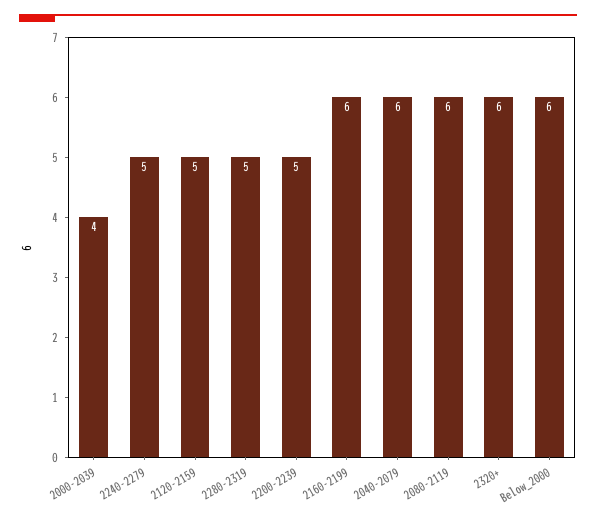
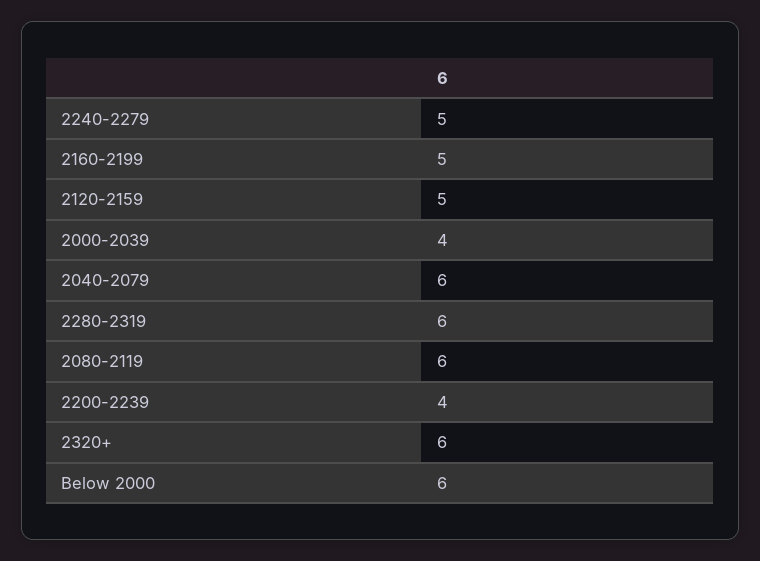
2280-2319: 5 -> 6
2200-2239: 5 -> 4
2160-2199: 6 -> 5

